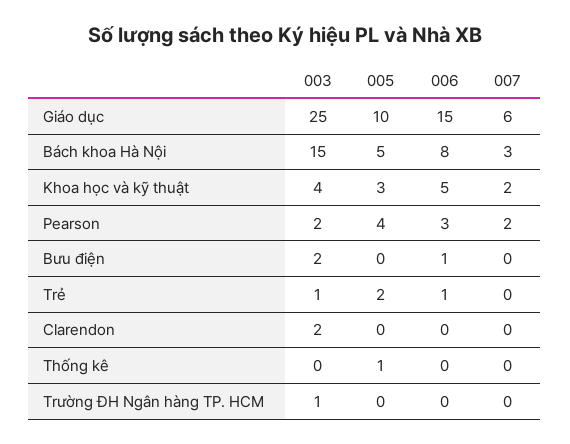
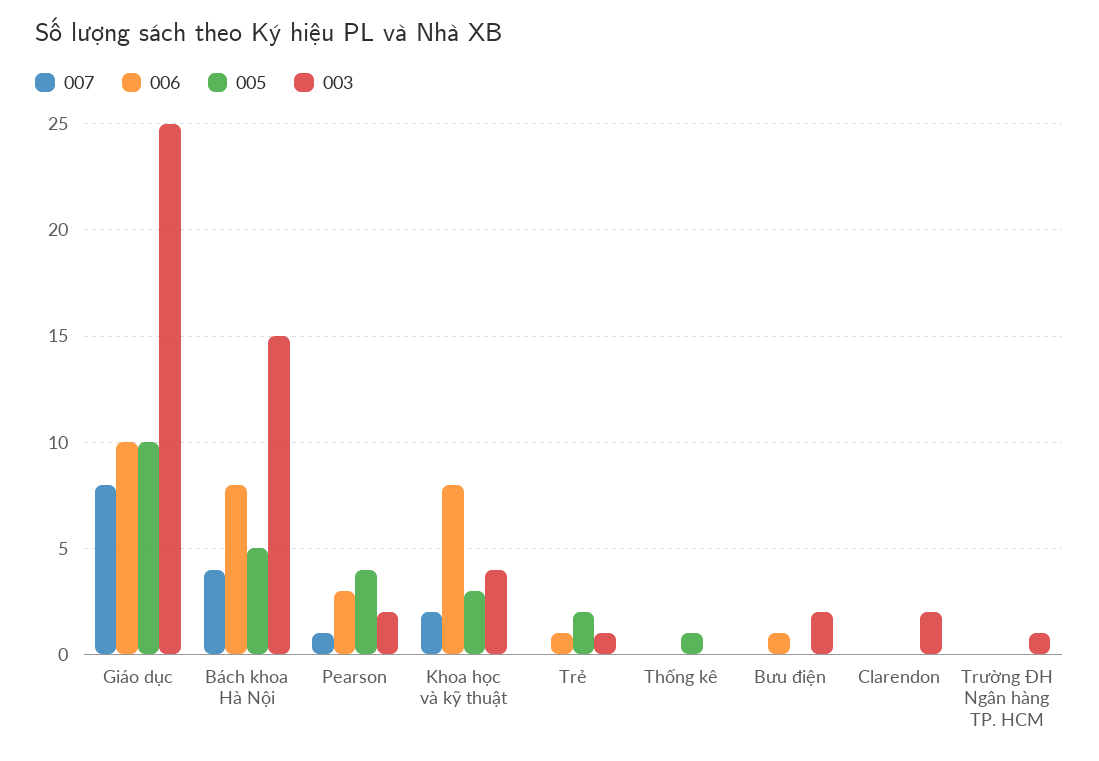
006, Giáo dục: 15 -> 10
007, Giáo dục: 6 -> 8
007, Bách khoa Hà Nội: 3 -> 4
006, Khoa học và kỹ thuật: 5 -> 8
007, Pearson: 2 -> 1

